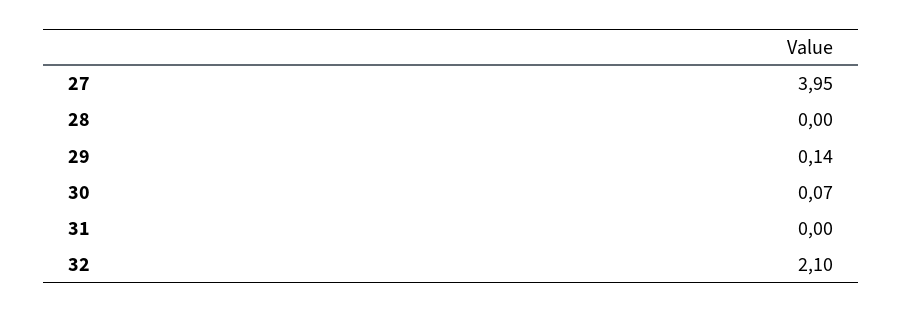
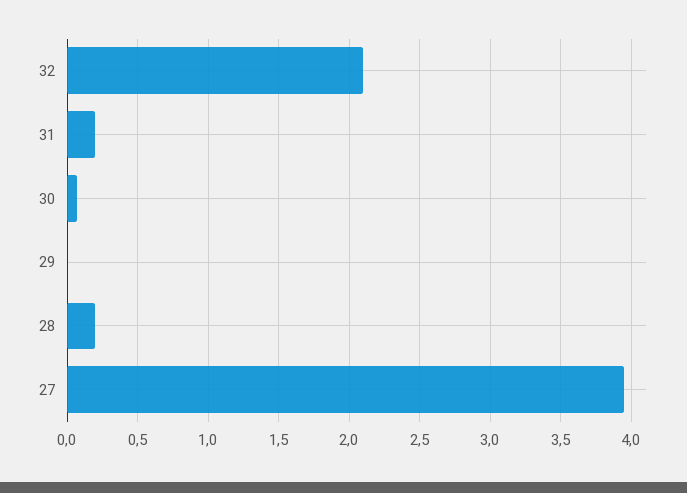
28: 0 -> 0.2
29: 0.14 -> 0
31: 0 -> 0.2

